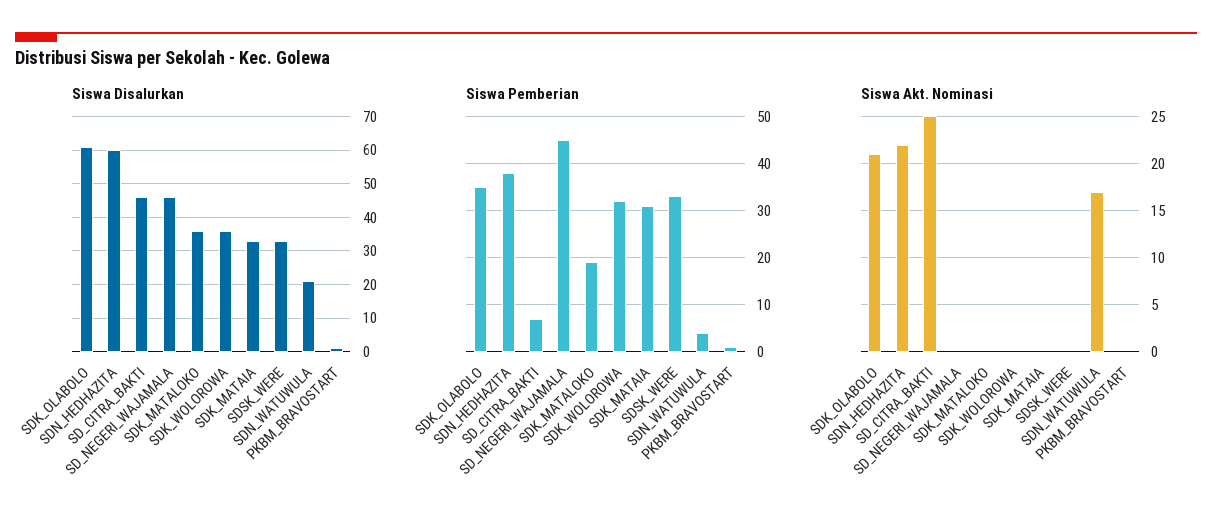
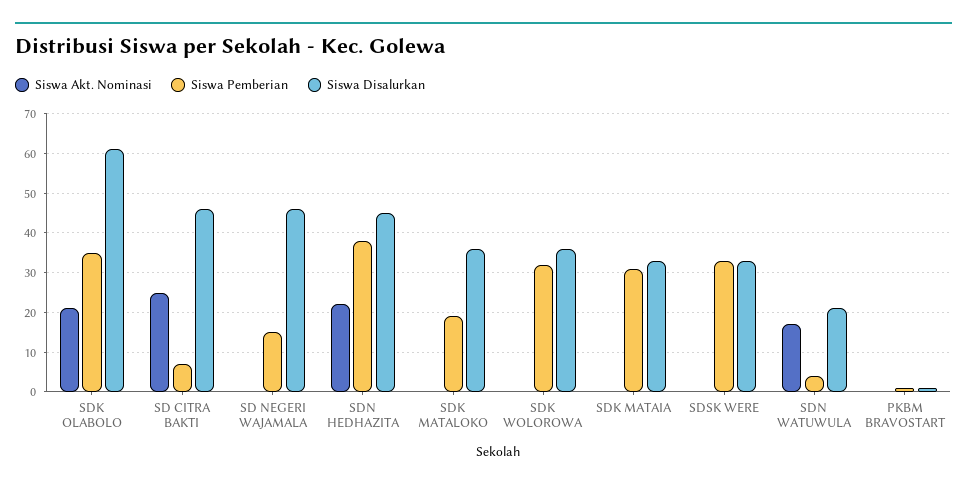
Siswa Disalurkan, SDN_HEDHAZITA: 60 -> 45
Siswa Pemberian, SD_NEGERI_WAJAMALA: 45 -> 15

